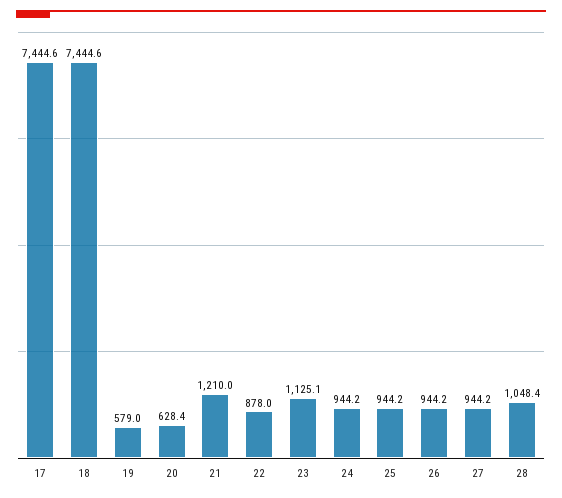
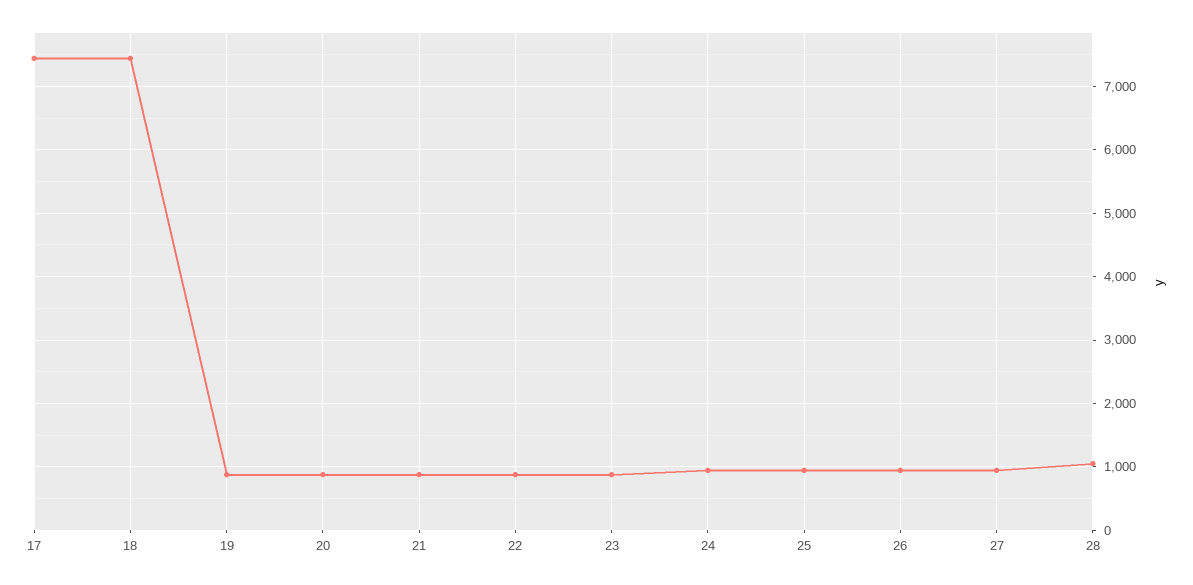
19: 579 -> 900
20: 628.4 -> 900
21: 1210 -> 900
23: 1125.1 -> 900

